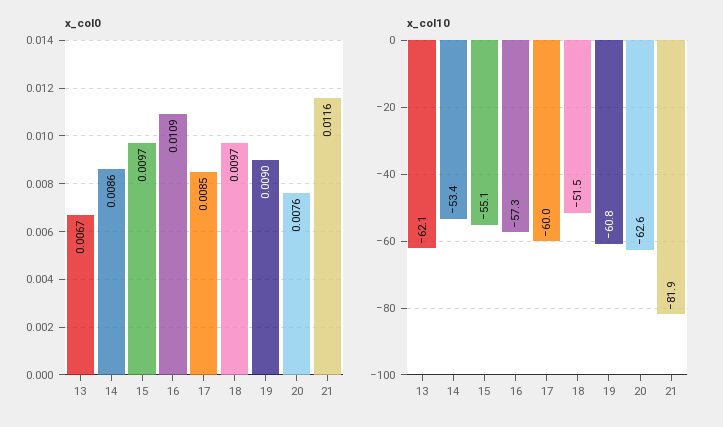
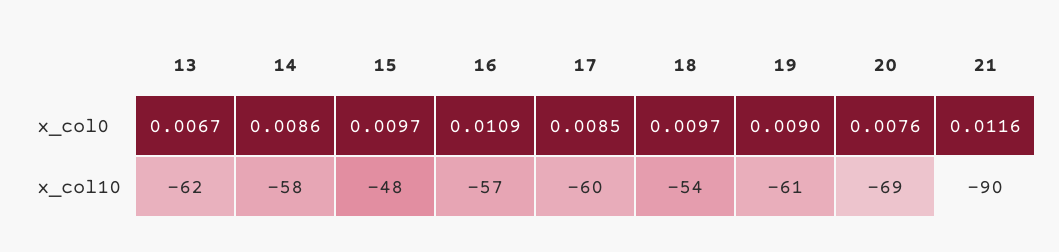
x_col10, 14: -53.4 -> -58
x_col10, 15: -55.1 -> -48
x_col10, 18: -51.5 -> -54
x_col10, 20: -62.6 -> -69
x_col10, 21: -81.9 -> -90

